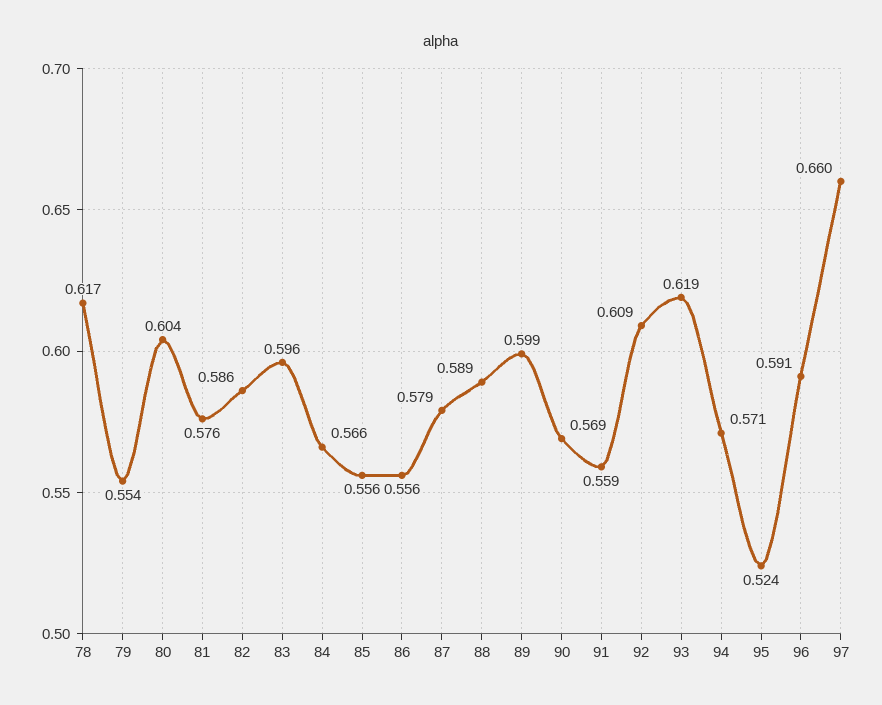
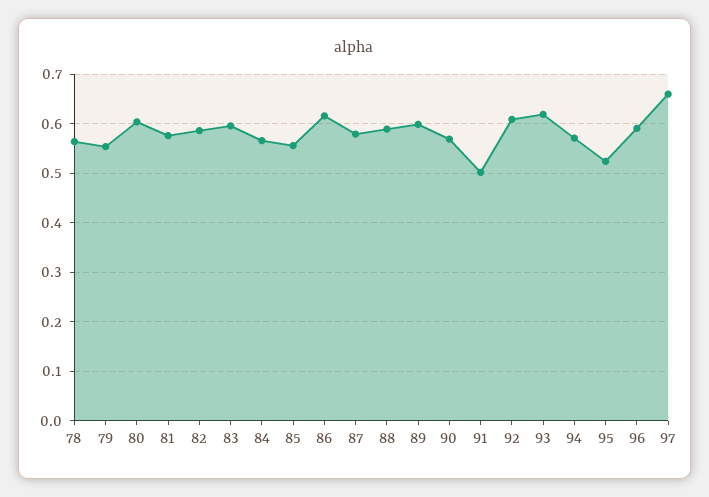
78: 0.617 -> 0.56
86: 0.556 -> 0.62
91: 0.559 -> 0.5

